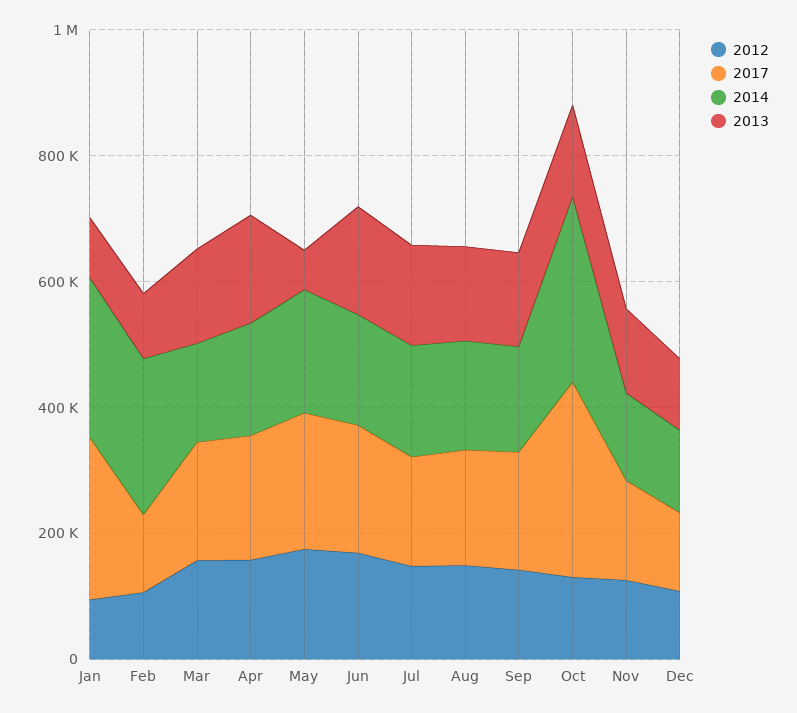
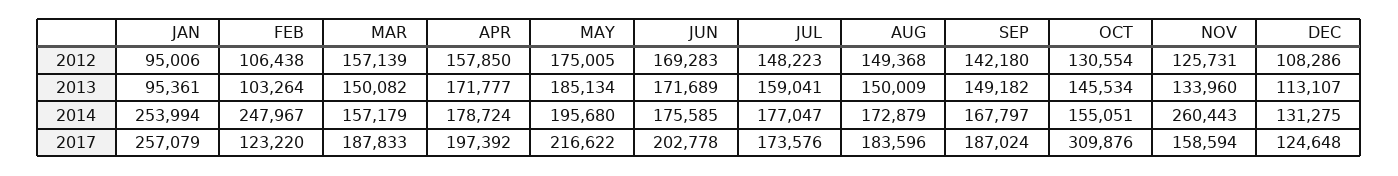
2013, May: 50000 -> 185134
2014, Oct: 300000 -> 155051
2014, Nov: 150000 -> 260443

